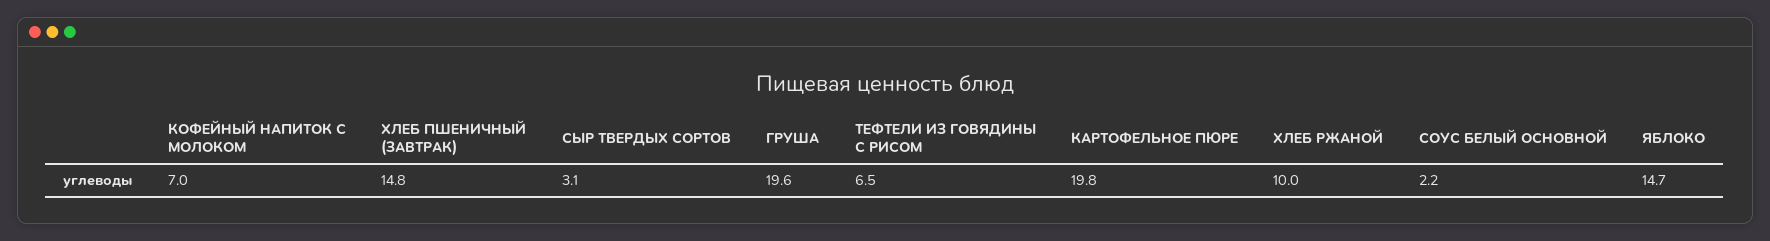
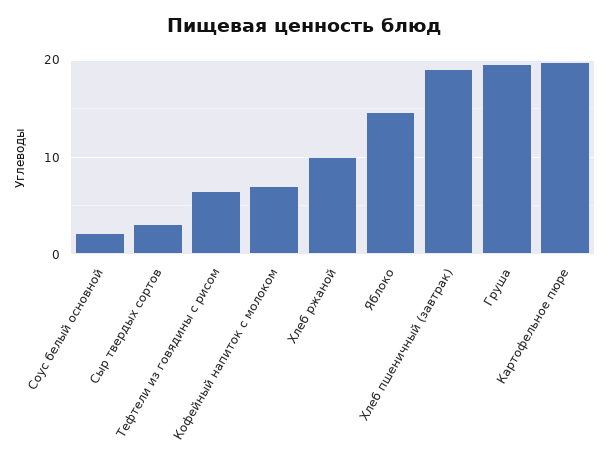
ХЛЕБ ПШЕНИЧНЫЙ (ЗАВТРАК): 14.8 -> 19

